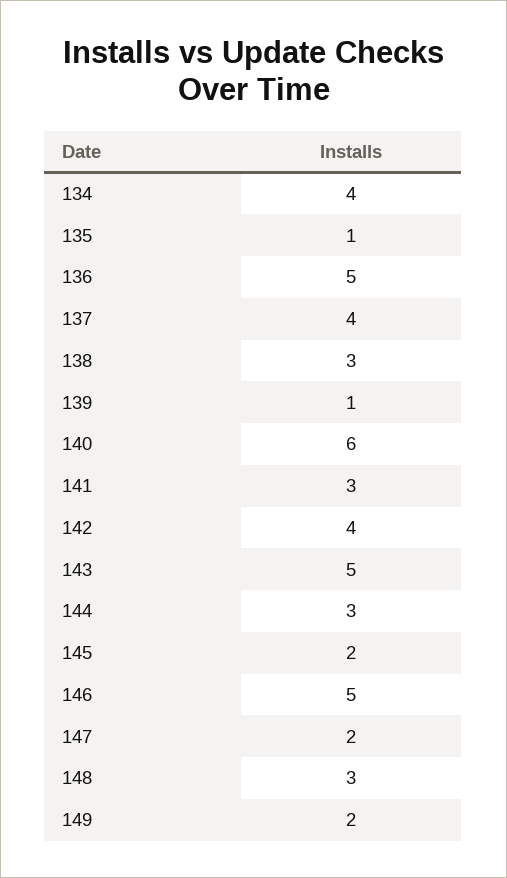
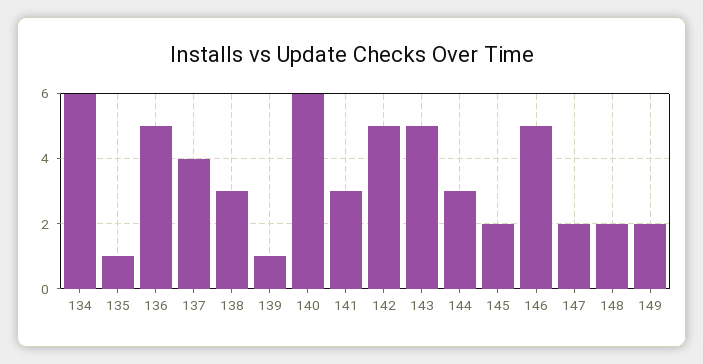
134: 4 -> 6
142: 4 -> 5
148: 3 -> 2

